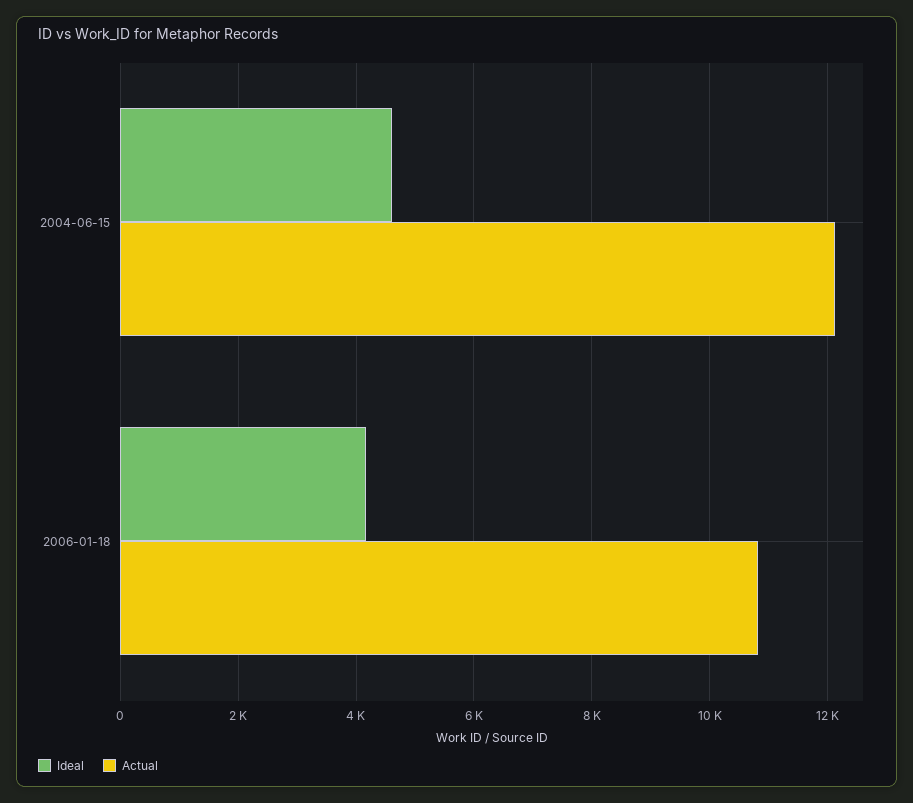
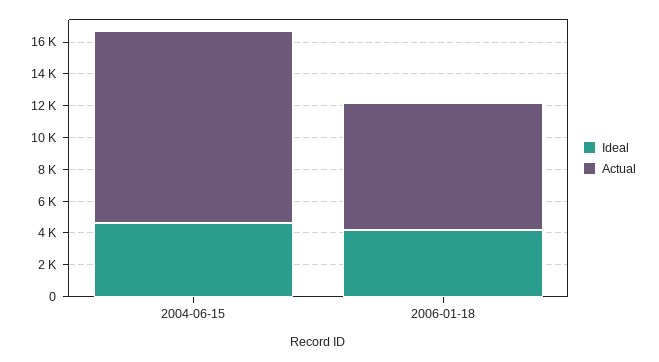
Actual, 2006-01-18: 10800 -> 8000

